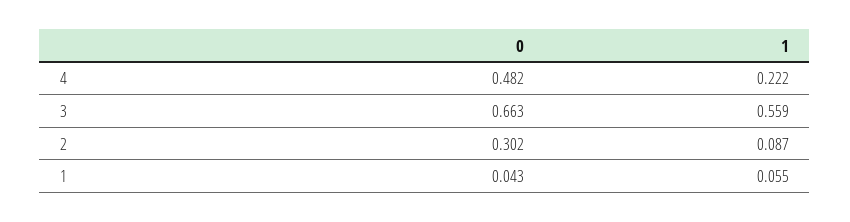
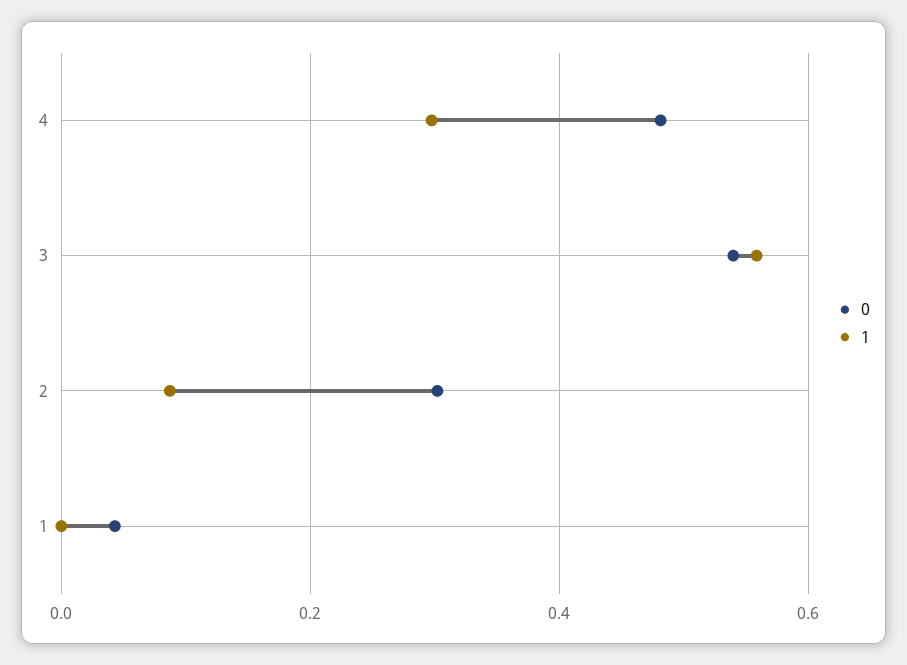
1, 4: 0.222 -> 0.3
0, 3: 0.663 -> 0.54
1, 1: 0.055 -> 0

